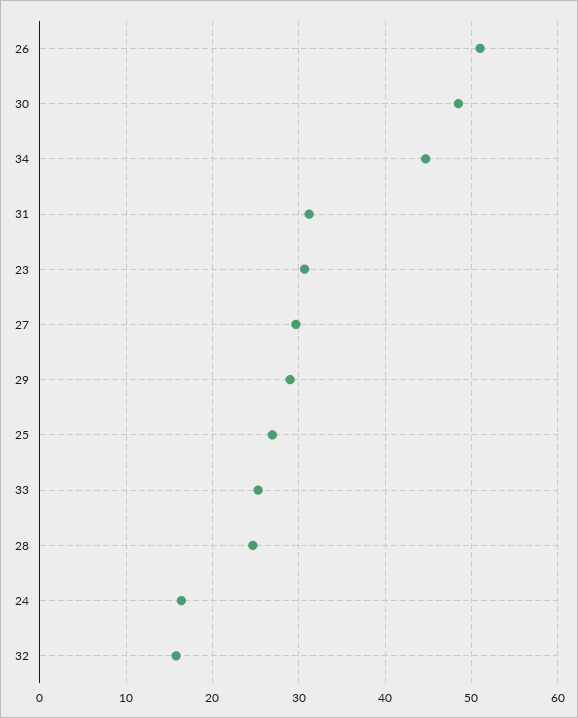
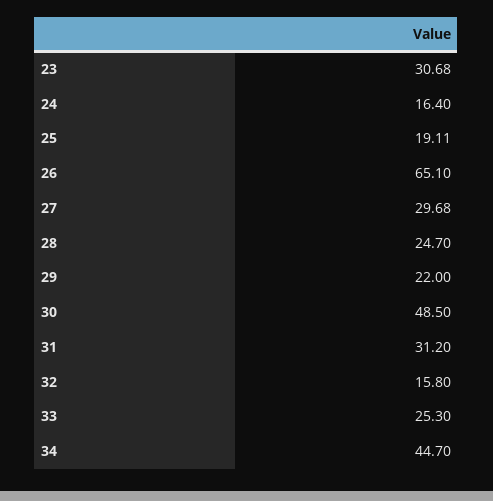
26: 51 -> 65.1
29: 29 -> 22
25: 27 -> 19.11

